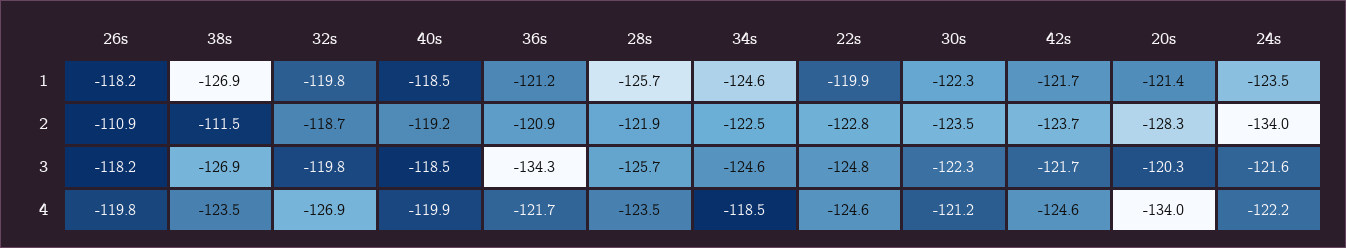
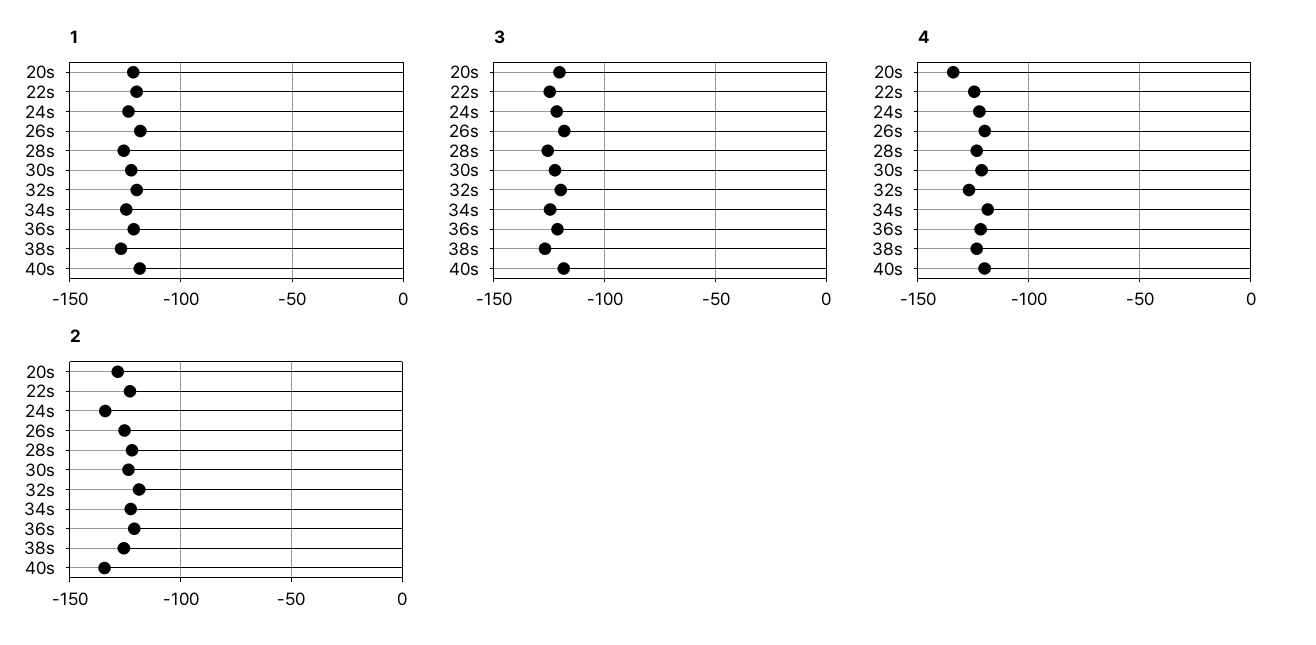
1, 42s: -121.7 -> none
2, 26s: -110.9 -> -125
2, 38s: -111.5 -> -125
2, 40s: -119.2 -> -135
2, 42s: -123.7 -> none
3, 36s: -134.3 -> -120
3, 42s: -121.7 -> none
4, 42s: -124.6 -> none

